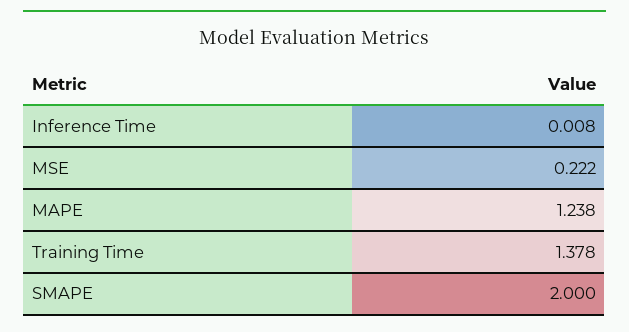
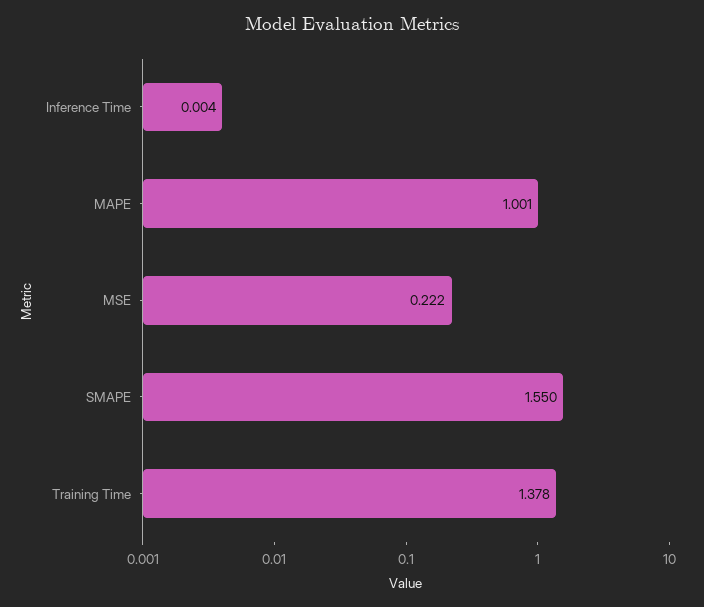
Inference Time: 0.008 -> 0.004
MAPE: 1.238 -> 1.001
SMAPE: 2 -> 1.55

